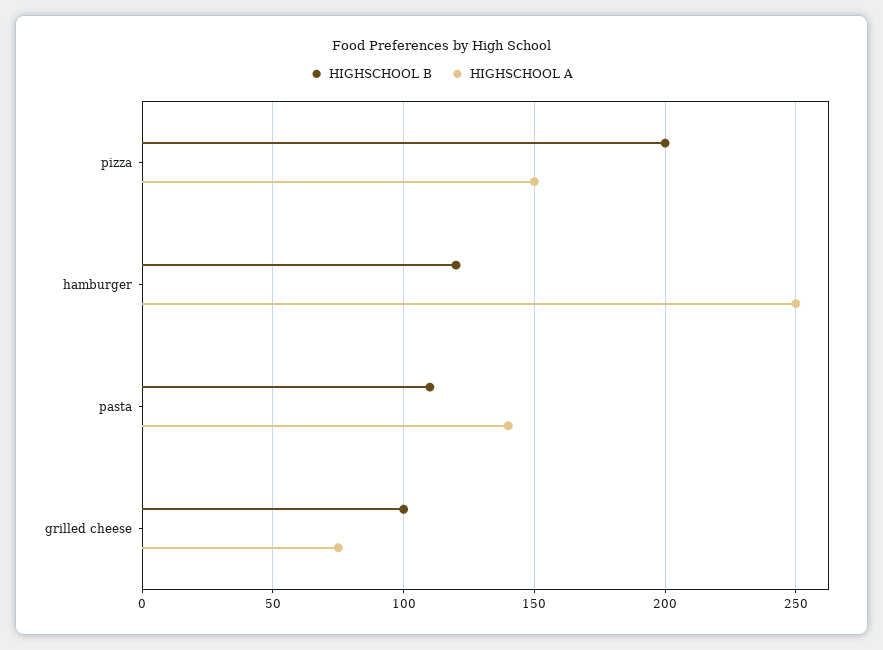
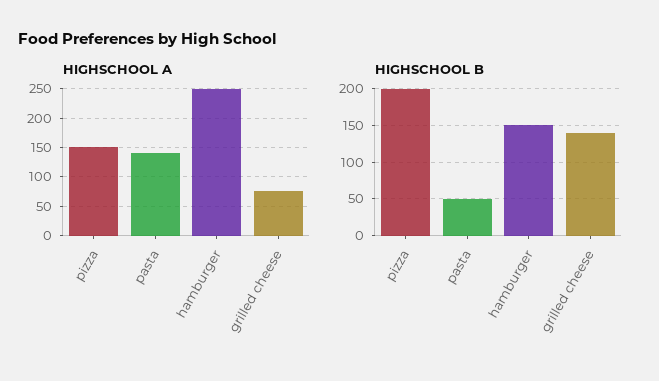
HIGHSCHOOL B, hamburger: 120 -> 150
HIGHSCHOOL B, pasta: 110 -> 50
HIGHSCHOOL B, grilled cheese: 100 -> 140

